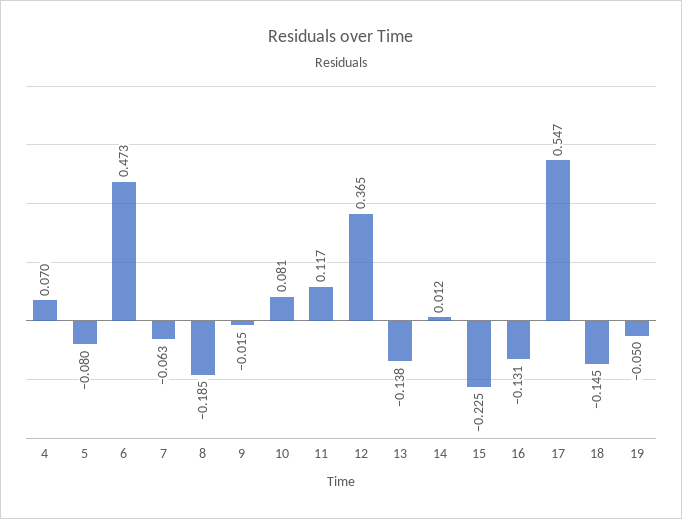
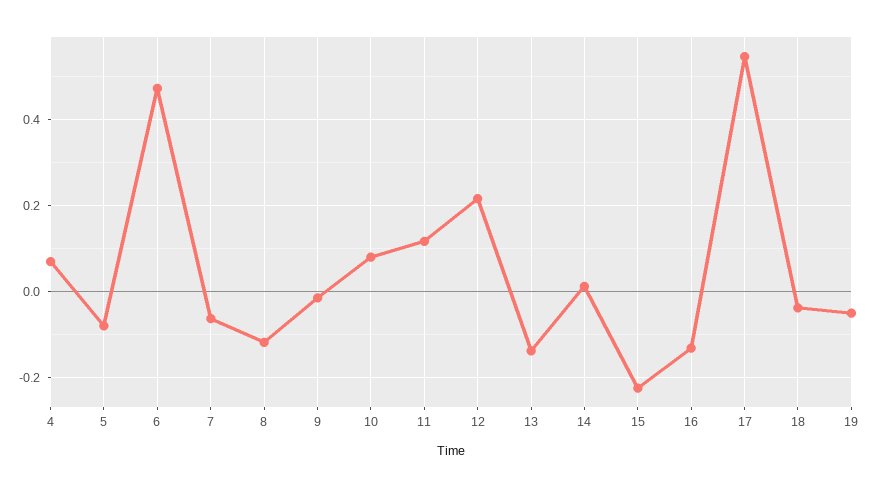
8: -0.185 -> -0.12
12: 0.365 -> 0.22
18: -0.145 -> -0.04

